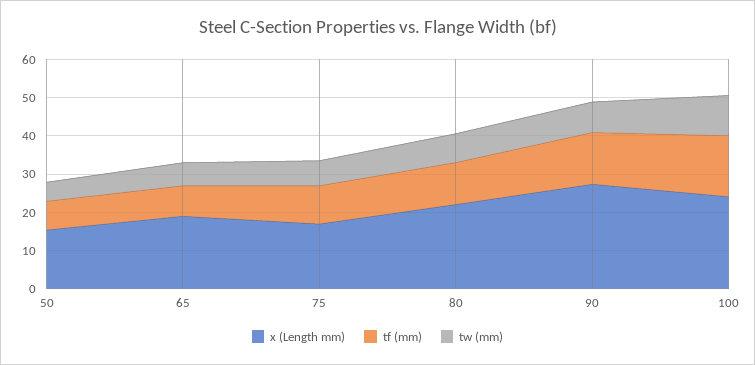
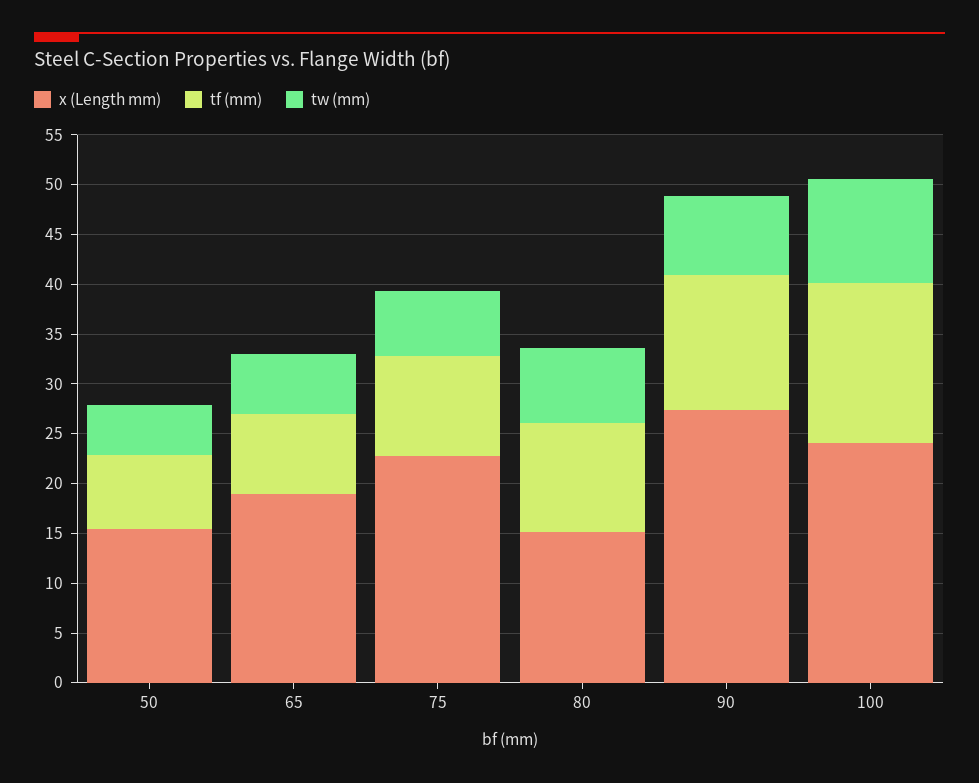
x (Length mm), 75: 17.5 -> 23
x (Length mm), 80: 22.5 -> 15

